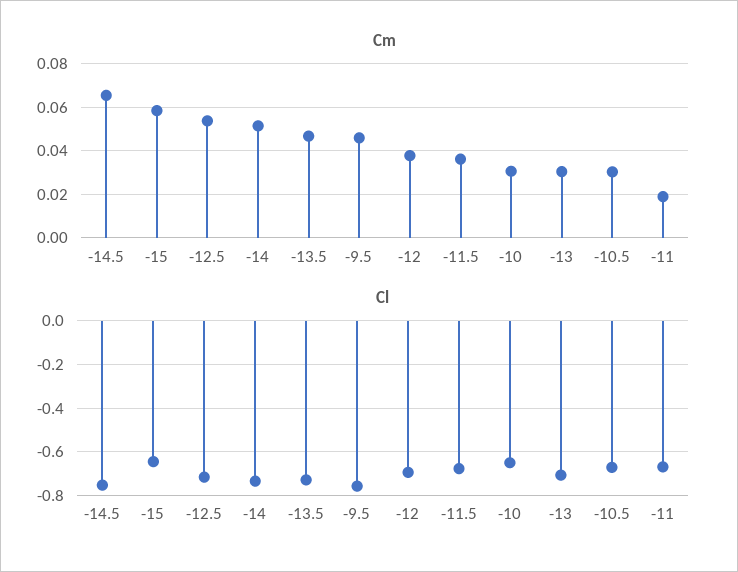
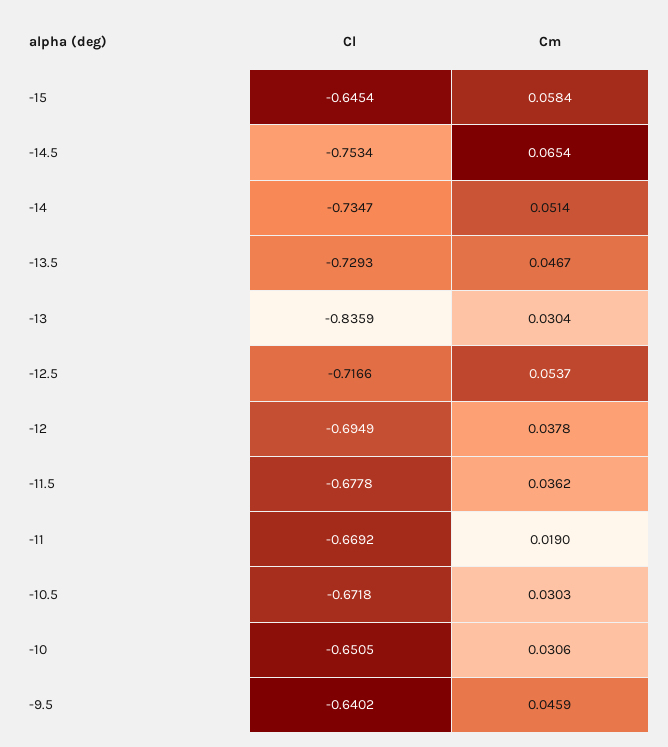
Cl, -9.5: -0.75 -> -0.6402
Cl, -13: -0.7 -> -0.8359

